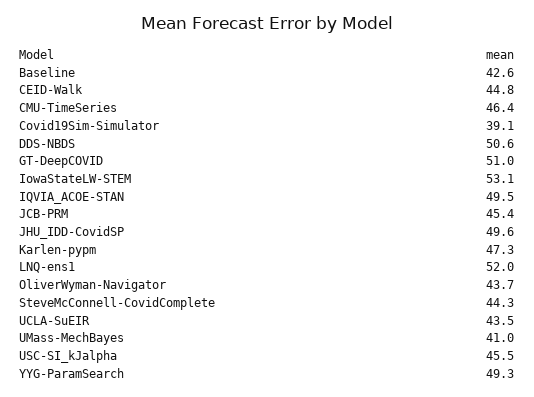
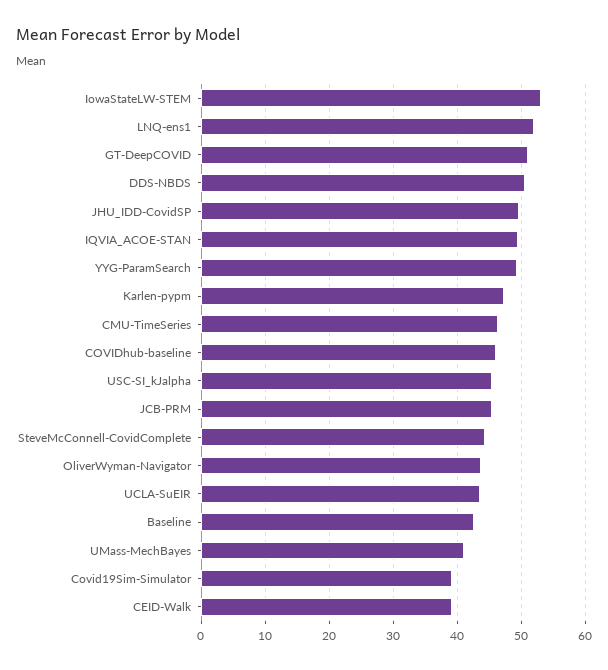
CEID-Walk: 44.8 -> 39
COVIDhub-baseline: none -> 46

